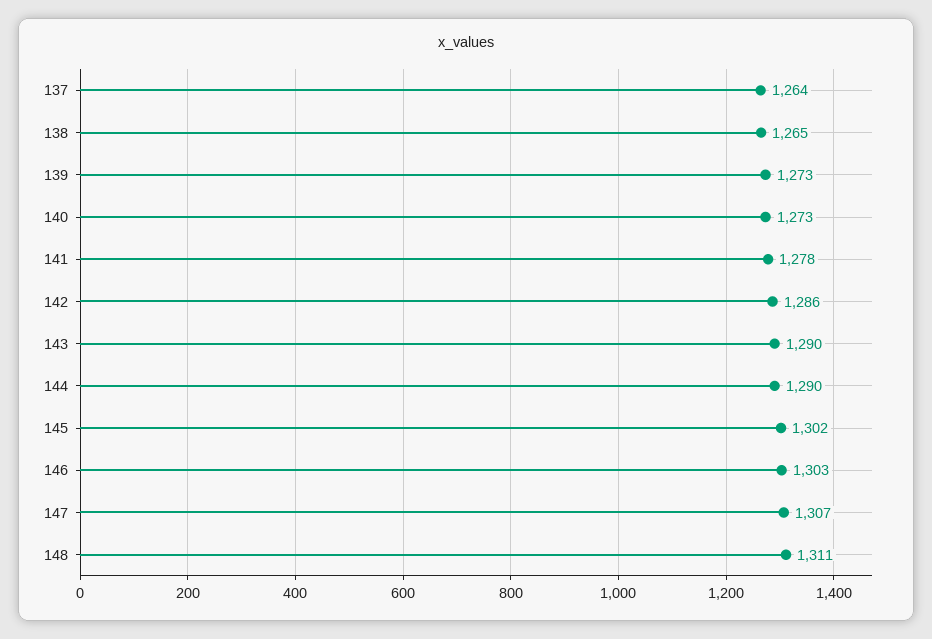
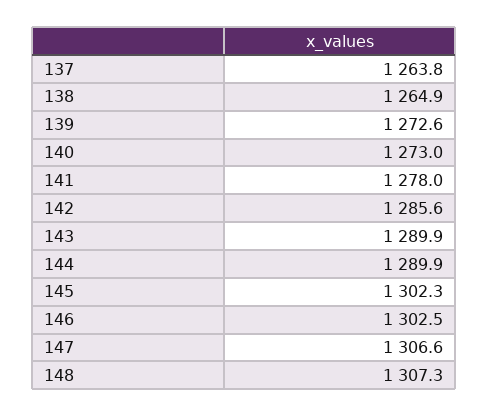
148: 1311 -> 1307.3

